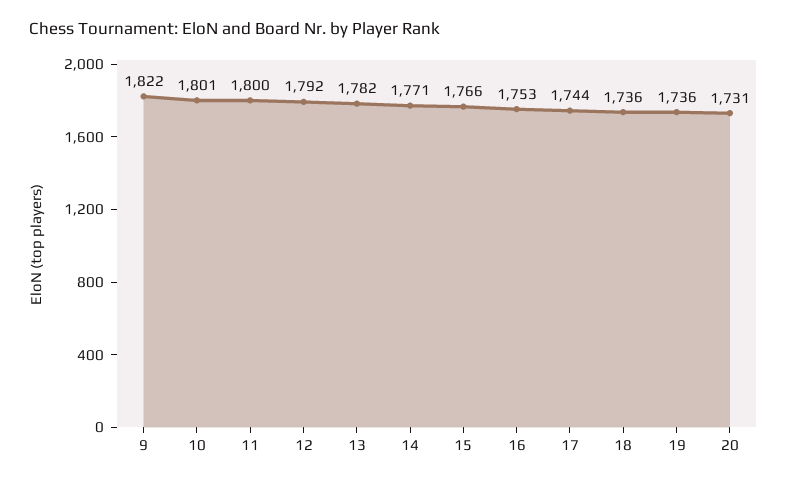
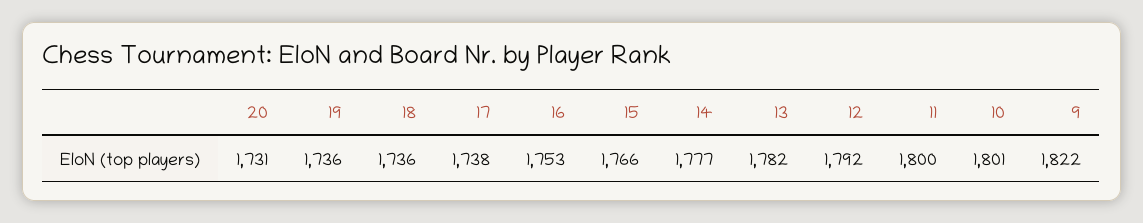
14: 1771 -> 1777
17: 1744 -> 1738

